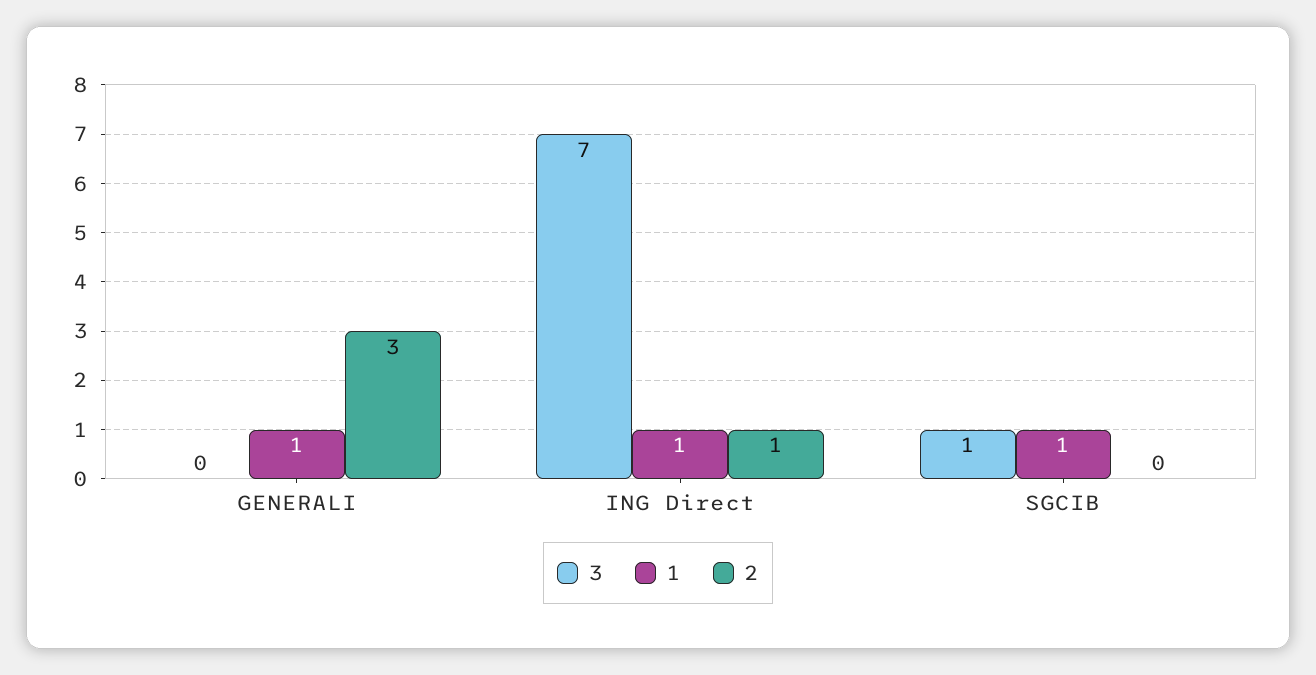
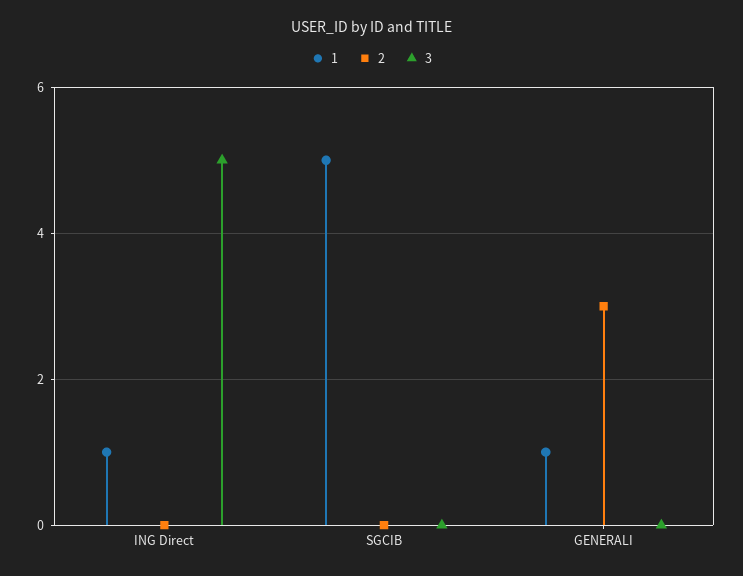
3, ING Direct: 7 -> 5
2, ING Direct: 1 -> 0
3, SGCIB: 1 -> 0
1, SGCIB: 1 -> 5

